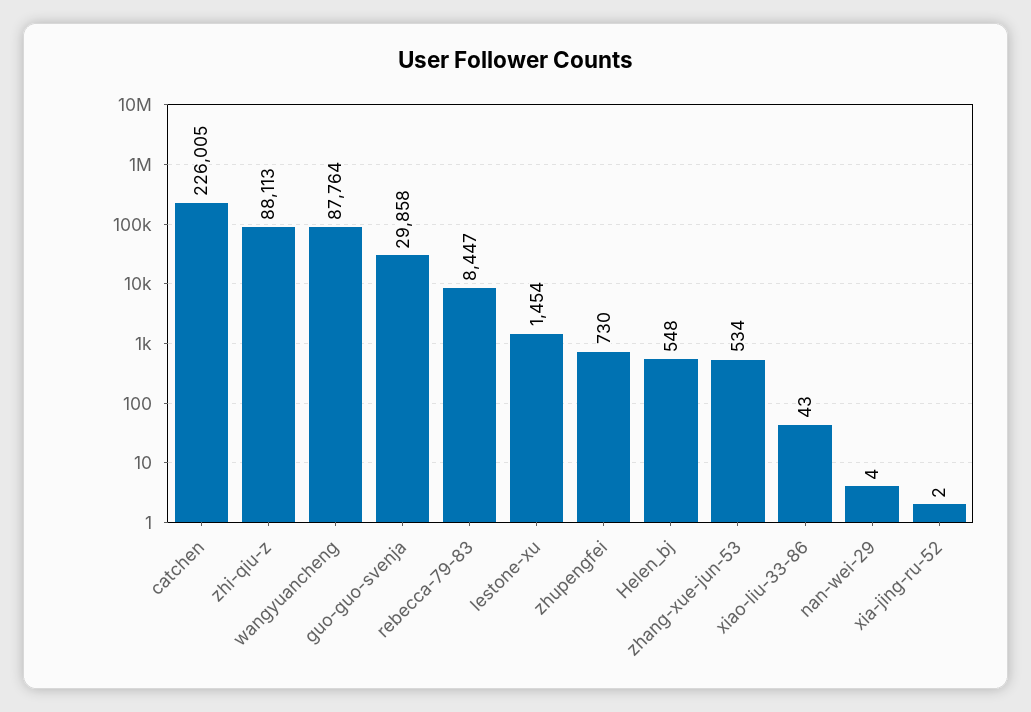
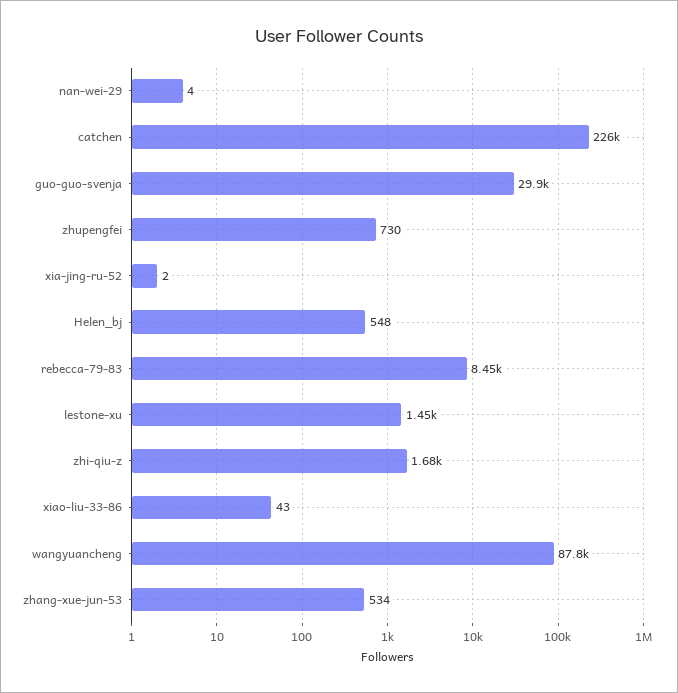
zhi-qiu-z: 88113 -> 1680

